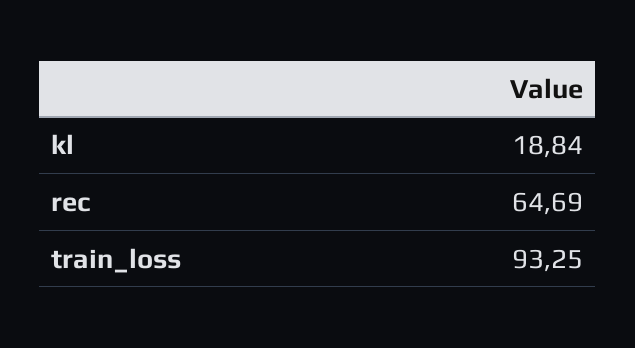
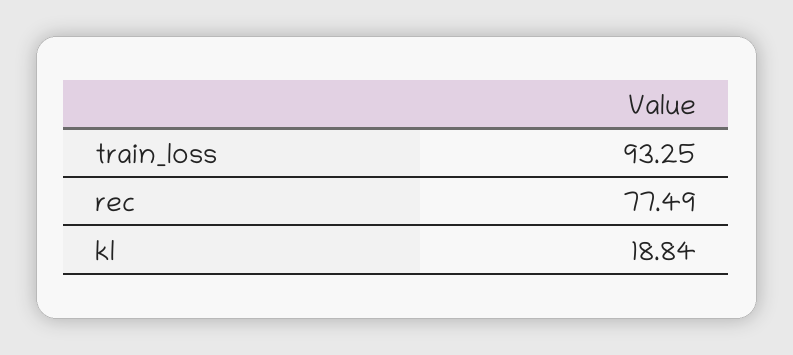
rec: 64.69 -> 77.49

